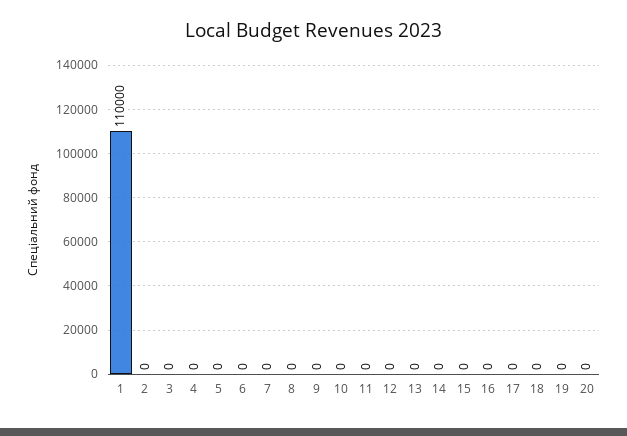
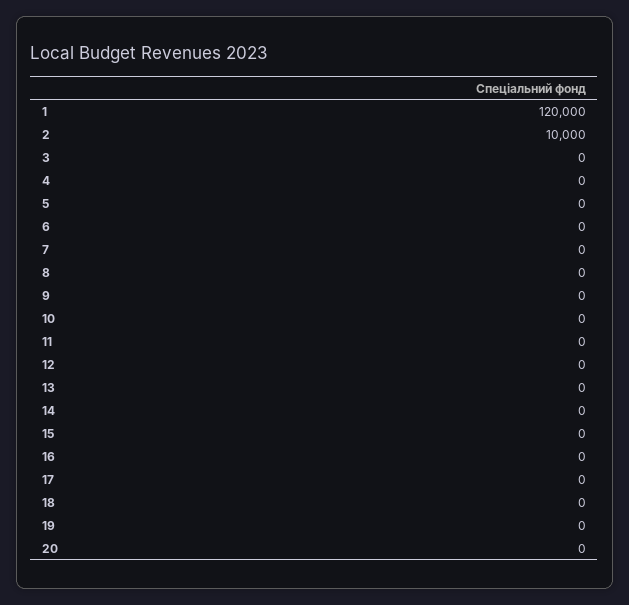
1: 110000 -> 120000
2: 0 -> 10000

